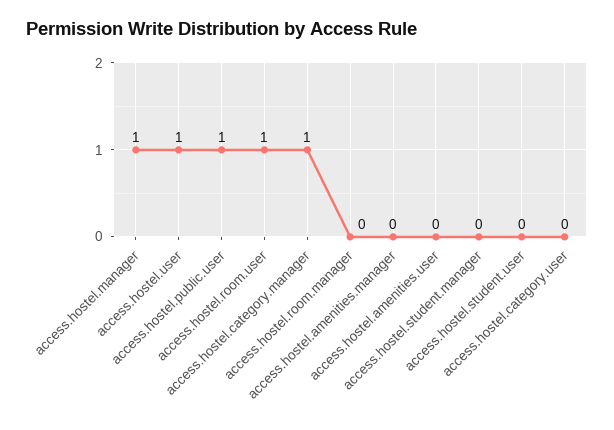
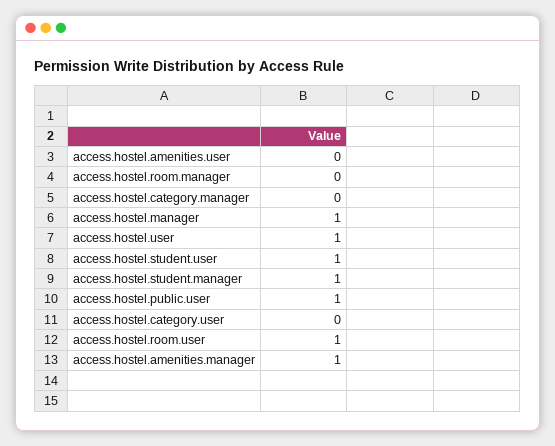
access.hostel.category.manager: 1 -> 0
access.hostel.amenities.manager: 0 -> 1
access.hostel.student.manager: 0 -> 1
access.hostel.student.user: 0 -> 1

